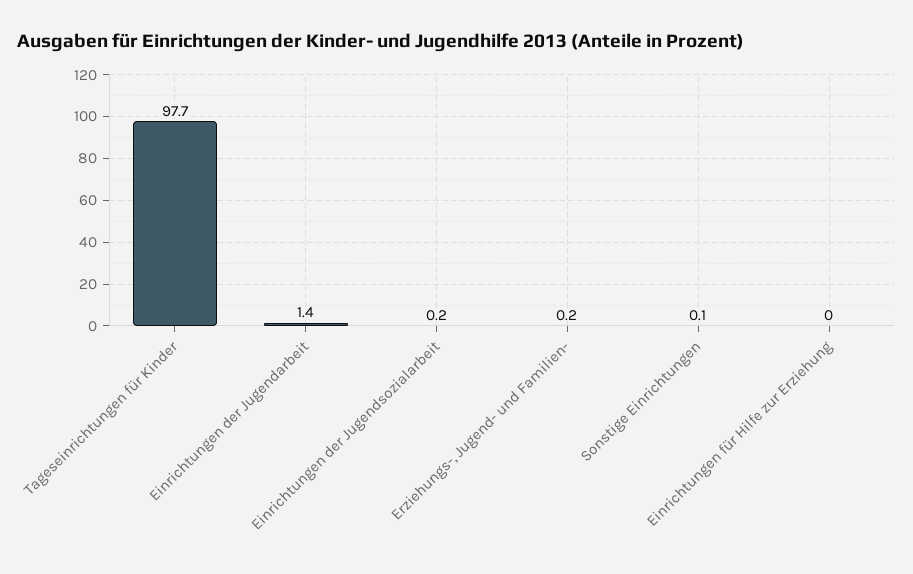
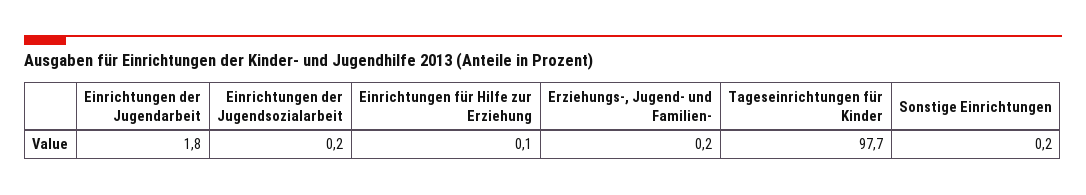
Einrichtungen der Jugendarbeit: 1.4 -> 1.8
Sonstige Einrichtungen: 0.1 -> 0.2
Einrichtungen für Hilfe zur Erziehung: 0 -> 0.1

